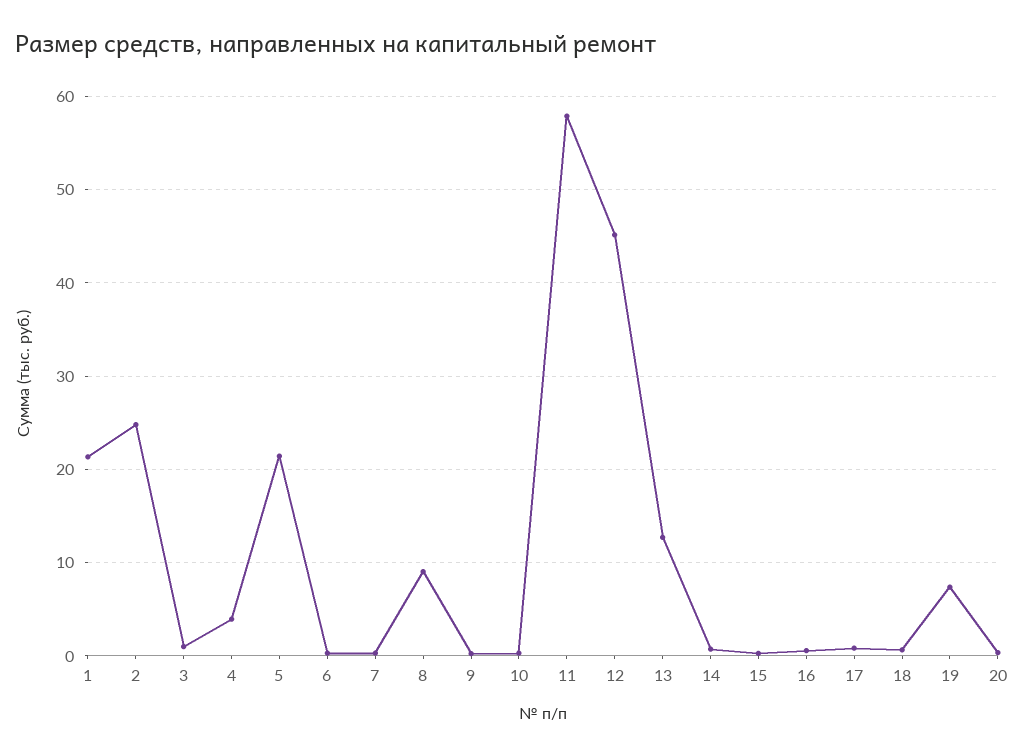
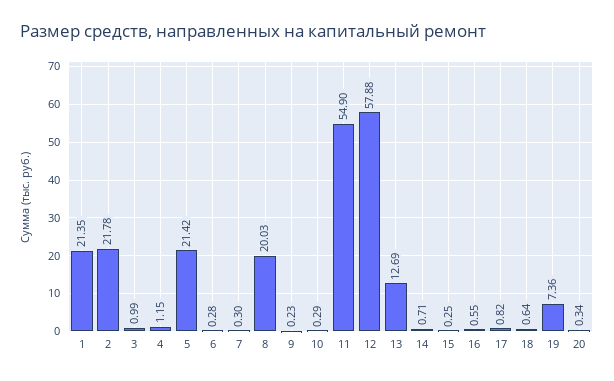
2: 25 -> 21.78
4: 4 -> 1.15
8: 9 -> 20.03
11: 58 -> 54.9
12: 45 -> 57.88

